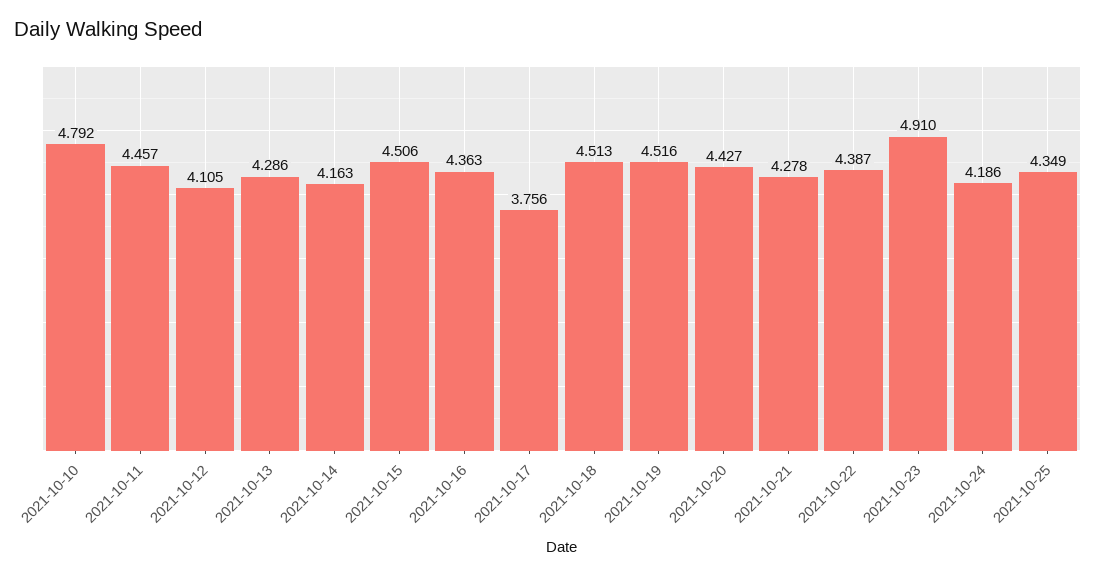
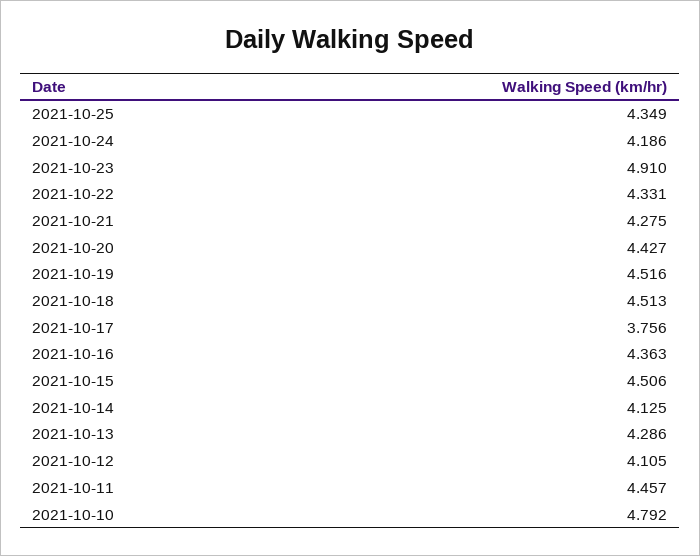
2021-10-14: 4.163 -> 4.125
2021-10-21: 4.278 -> 4.275
2021-10-22: 4.387 -> 4.331

